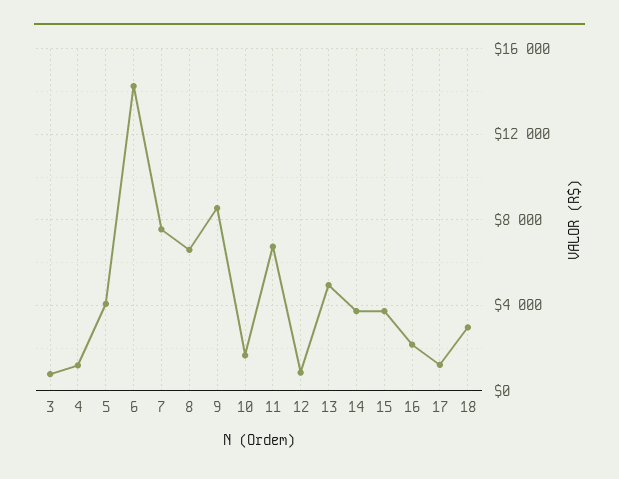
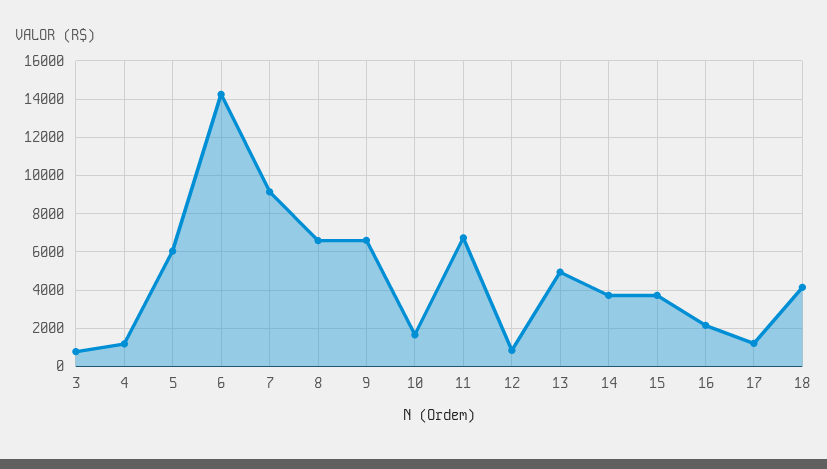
5: 4000 -> 6000
7: 7500 -> 9000
9: 8500 -> 6500
18: 3000 -> 4000

